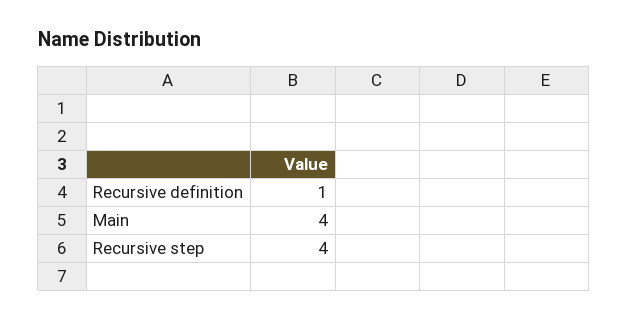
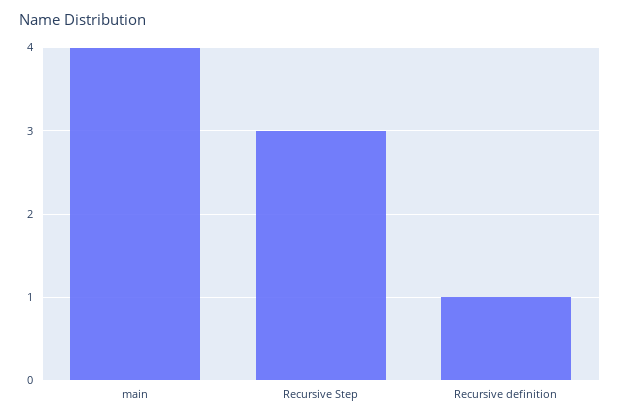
Recursive step: 4 -> 3

